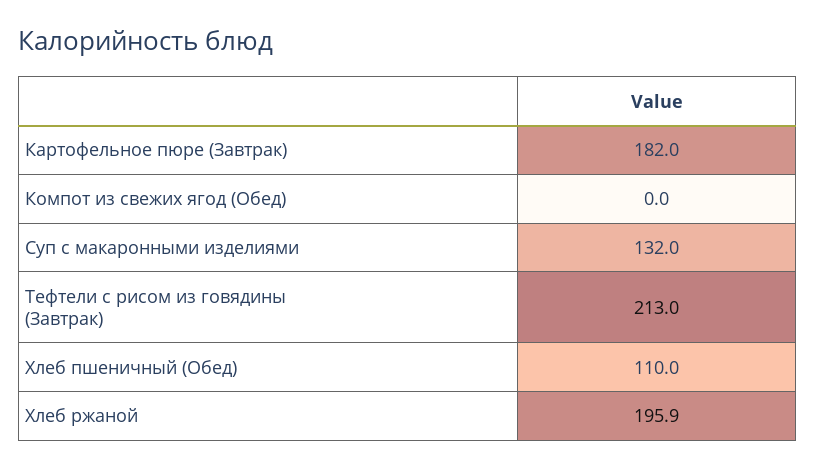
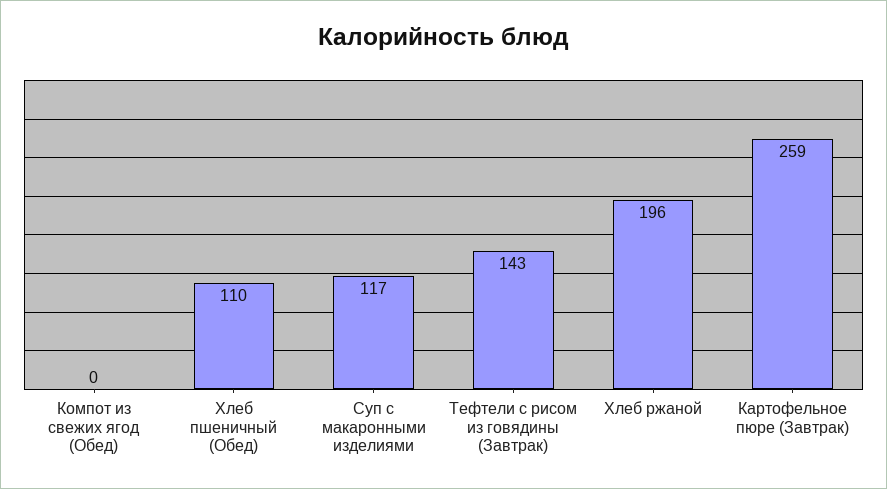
Картофельное пюре (Завтрак): 182 -> 259
Суп с макаронными изделиями: 132 -> 117
Тефтели с рисом из говядины (Завтрак): 213 -> 143

